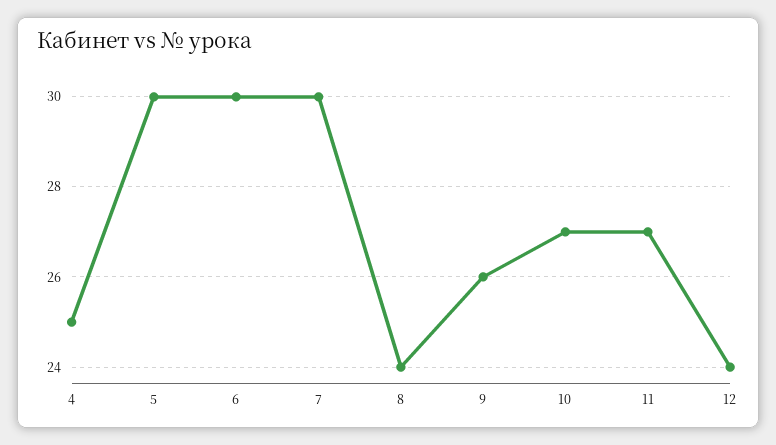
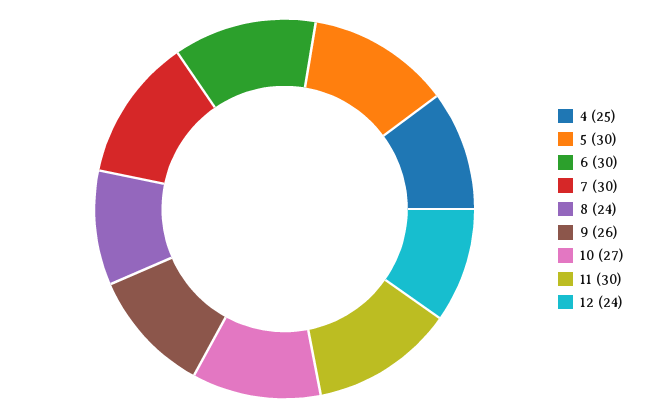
11: 27 -> 30

